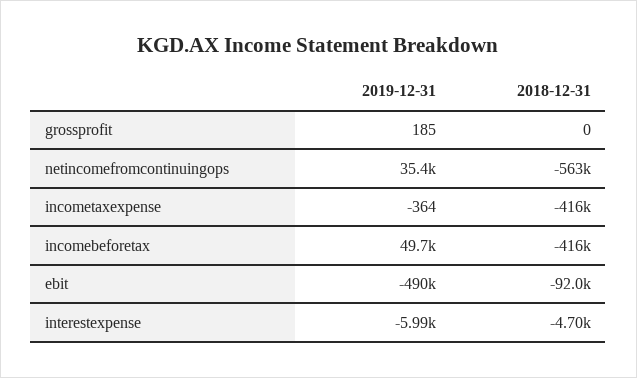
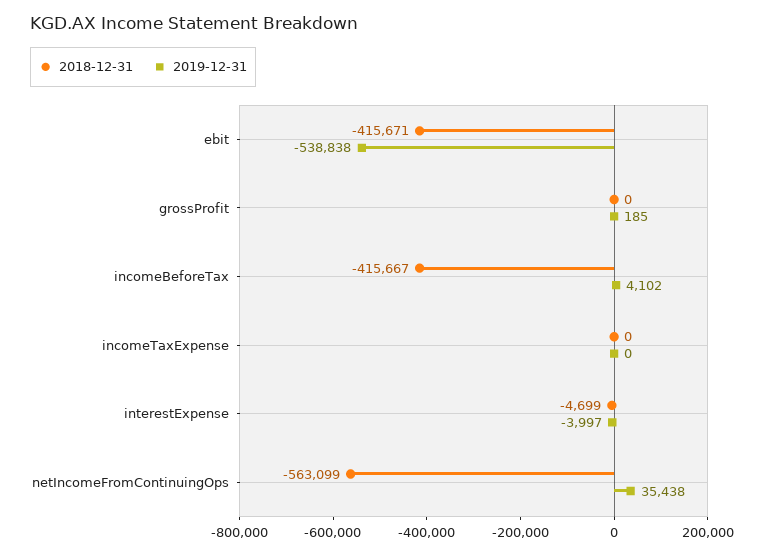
2019-12-31, incometaxexpense: -364 -> 0
2018-12-31, incometaxexpense: -416000 -> 0
2019-12-31, incomebeforetax: 49700 -> 4102
2019-12-31, ebit: -490000 -> -538838
2018-12-31, ebit: -92000 -> -415671
2019-12-31, interestexpense: -5990 -> -3997

